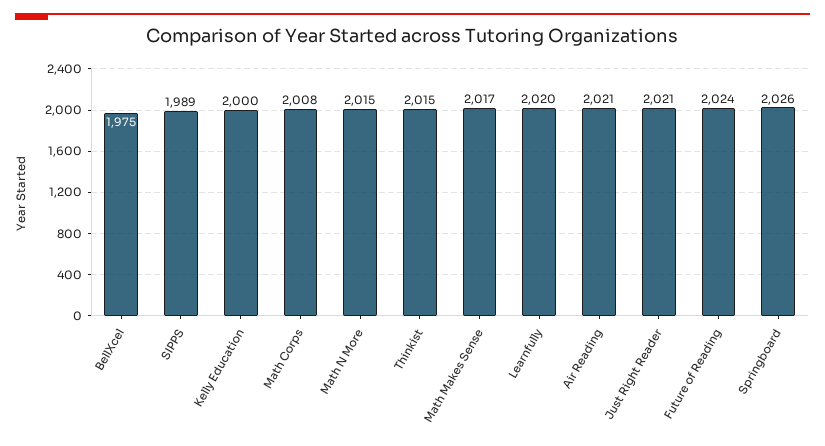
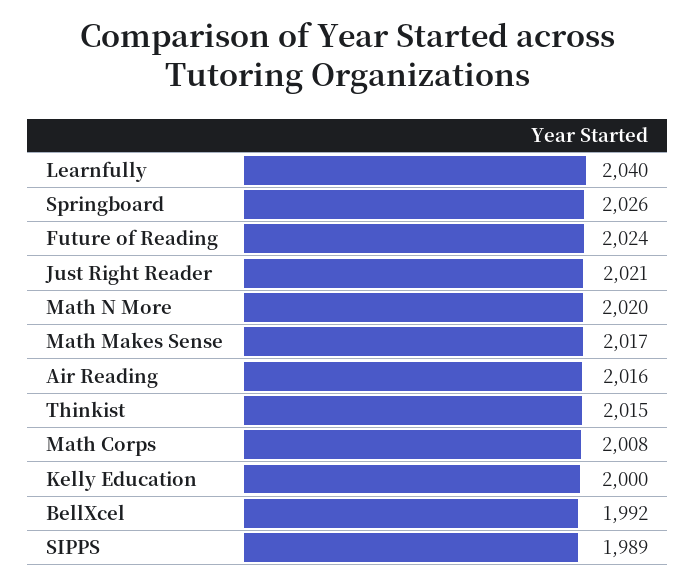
BellXcel: 1975 -> 1992
Math N More: 2015 -> 2020
Learnfully: 2020 -> 2040
Air Reading: 2021 -> 2016

